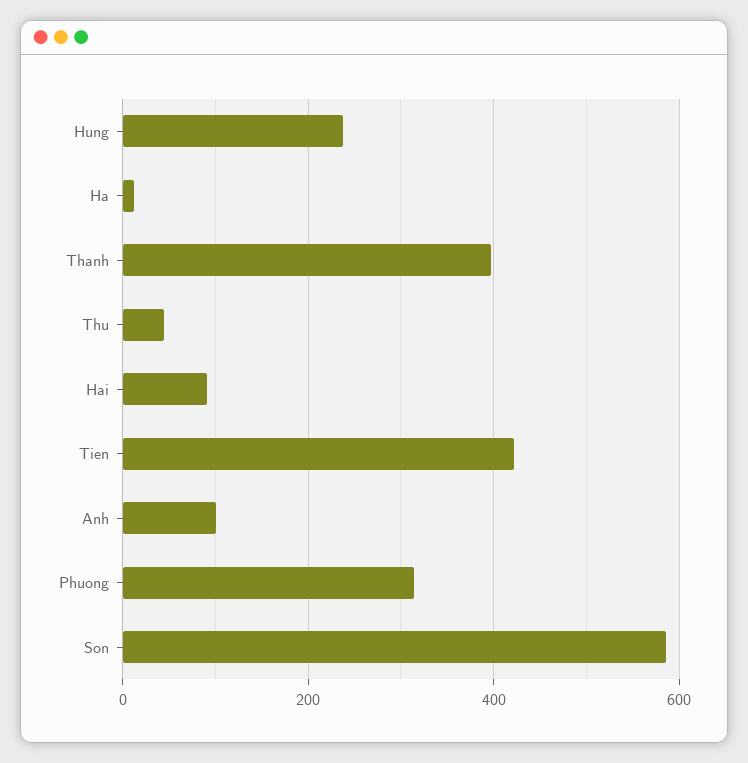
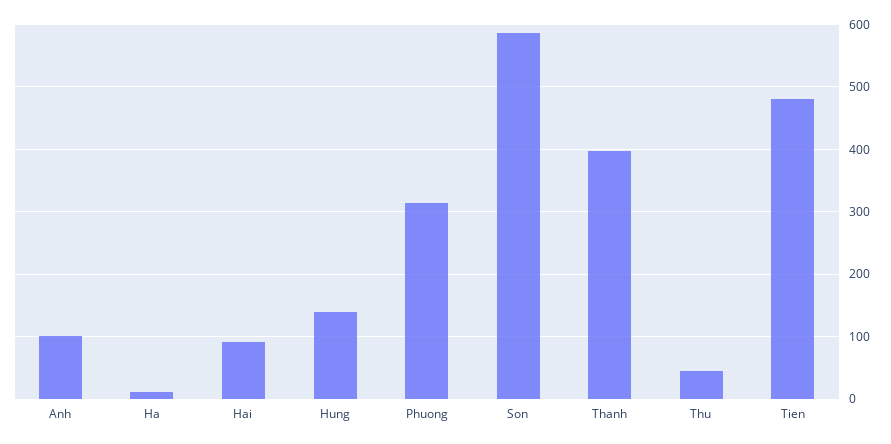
Hung: 240 -> 140
Tien: 420 -> 480

